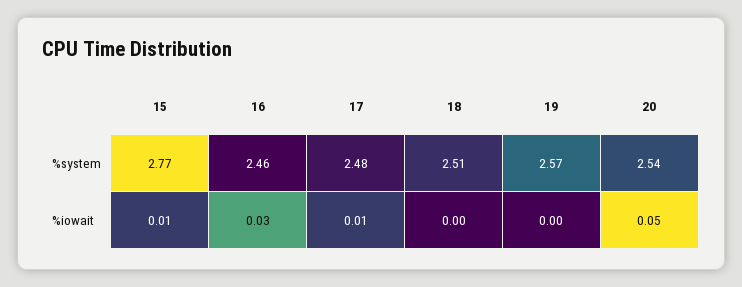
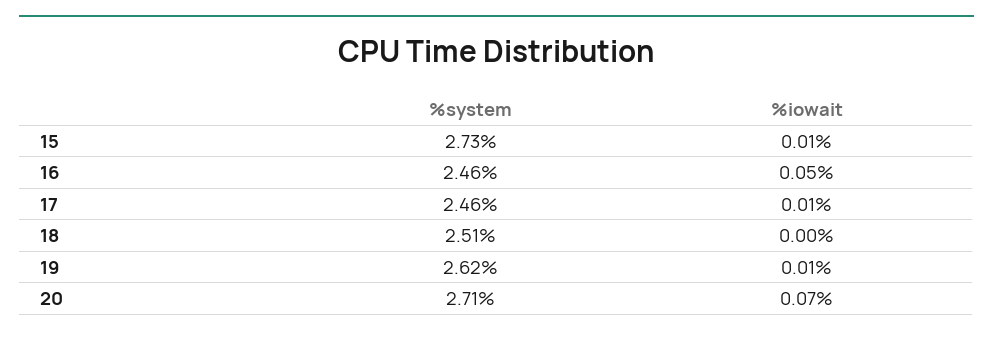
15, %system: 2.77 -> 2.73
17, %system: 2.48 -> 2.46
19, %system: 2.57 -> 2.62
20, %system: 2.54 -> 2.71
16, %iowait: 0.03 -> 0.05
19, %iowait: 0 -> 0.01
20, %iowait: 0.05 -> 0.07

